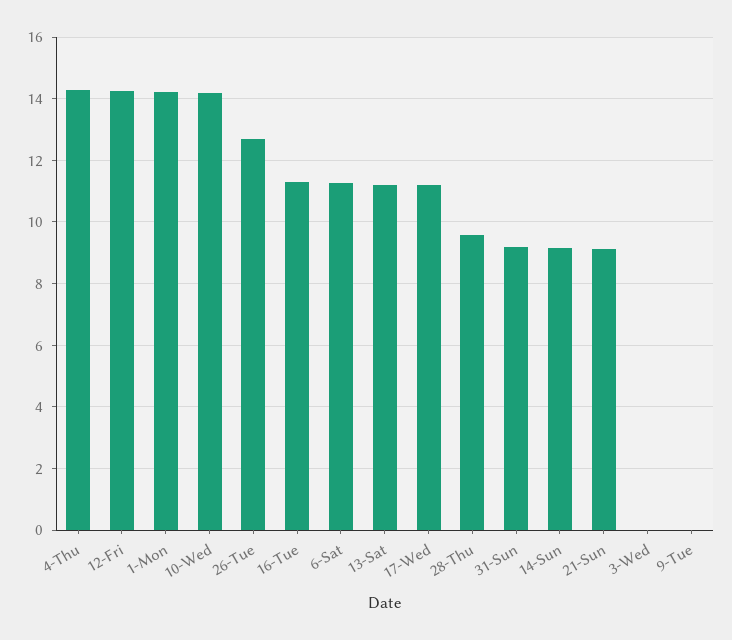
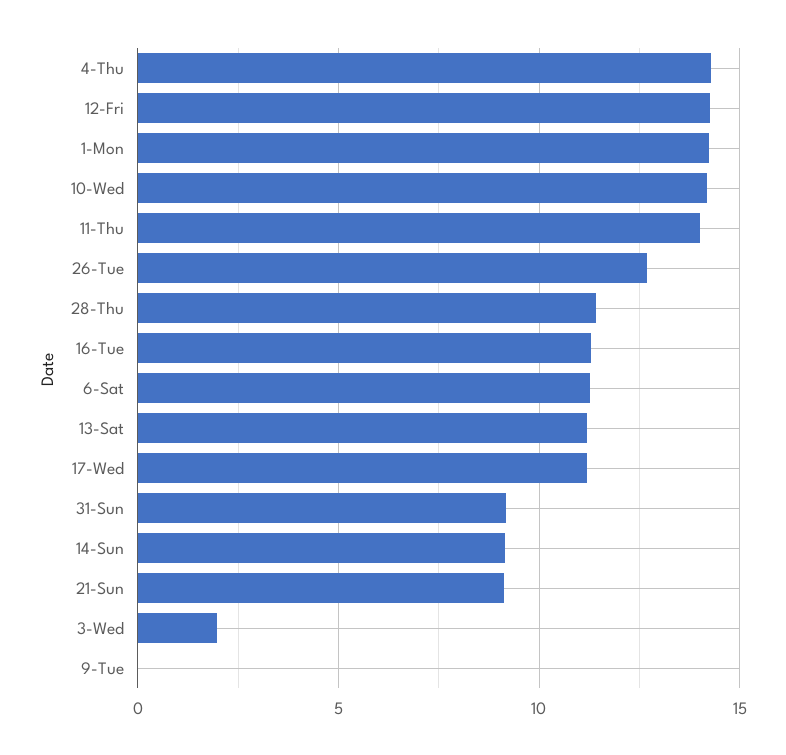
28-Thu: 9.6 -> 11.5
3-Wed: 0 -> 2
11-Thu: none -> 14

